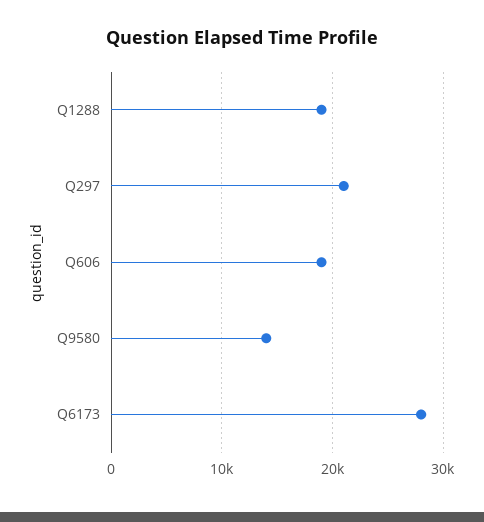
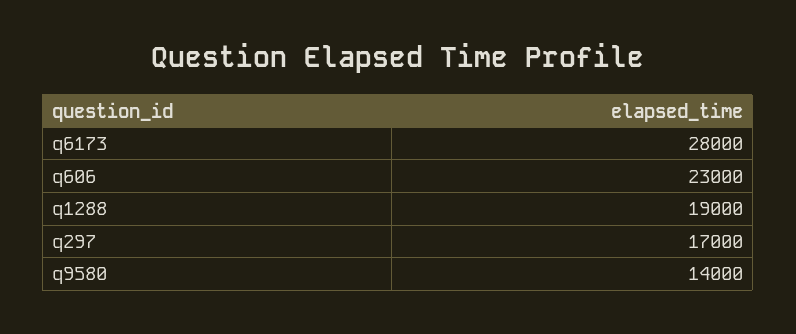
Q297: 21000 -> 17000
Q606: 19000 -> 23000

